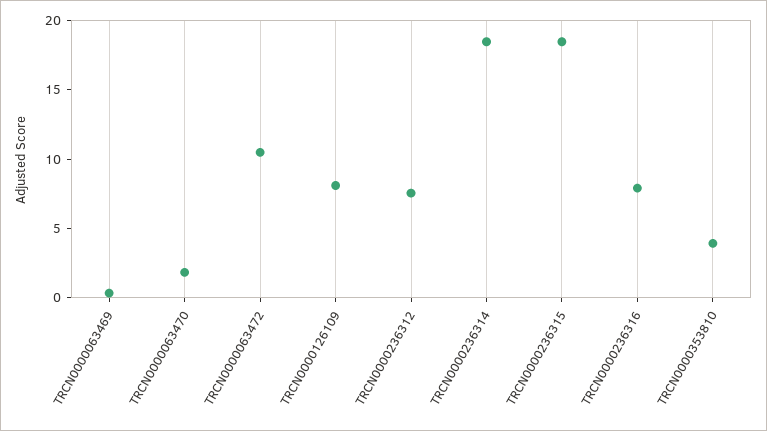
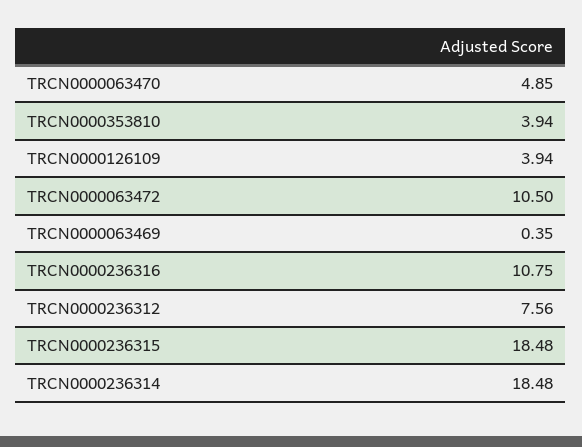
TRCN0000063470: 2 -> 4.85
TRCN0000126109: 8 -> 3.94
TRCN0000236316: 8 -> 10.75

